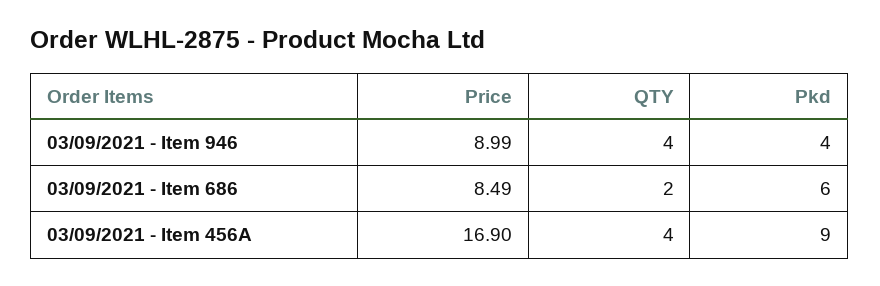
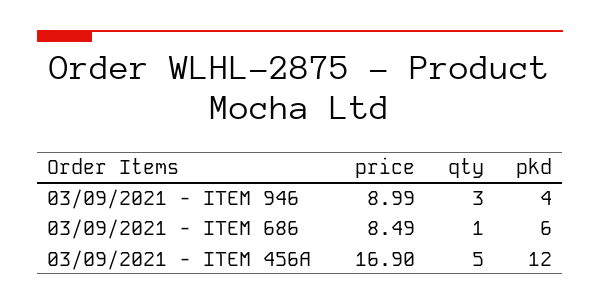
QTY, 03/09/2021 - Item 946: 4 -> 3
QTY, 03/09/2021 - Item 686: 2 -> 1
QTY, 03/09/2021 - Item 456A: 4 -> 5
Pkd, 03/09/2021 - Item 456A: 9 -> 12

